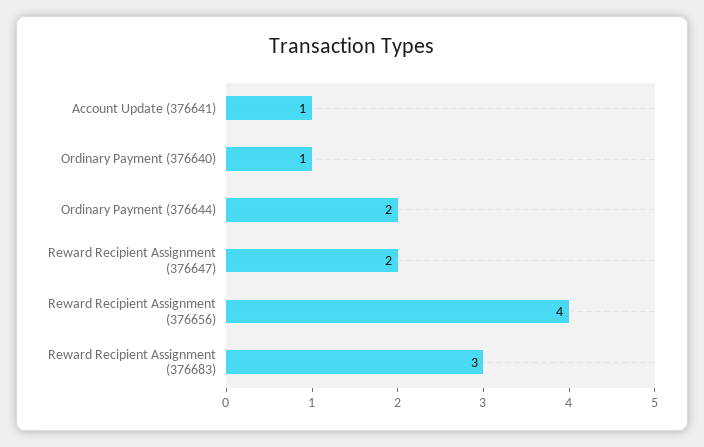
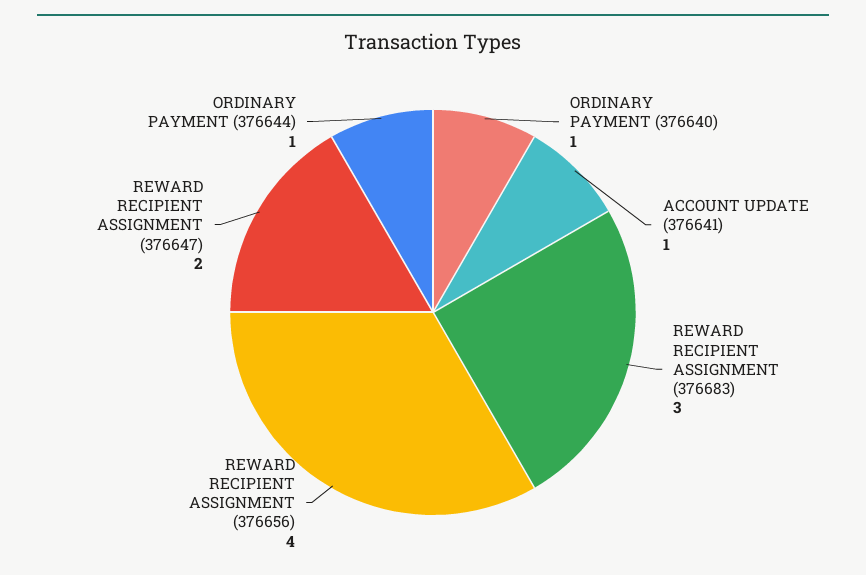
Ordinary Payment (376644): 2 -> 1

